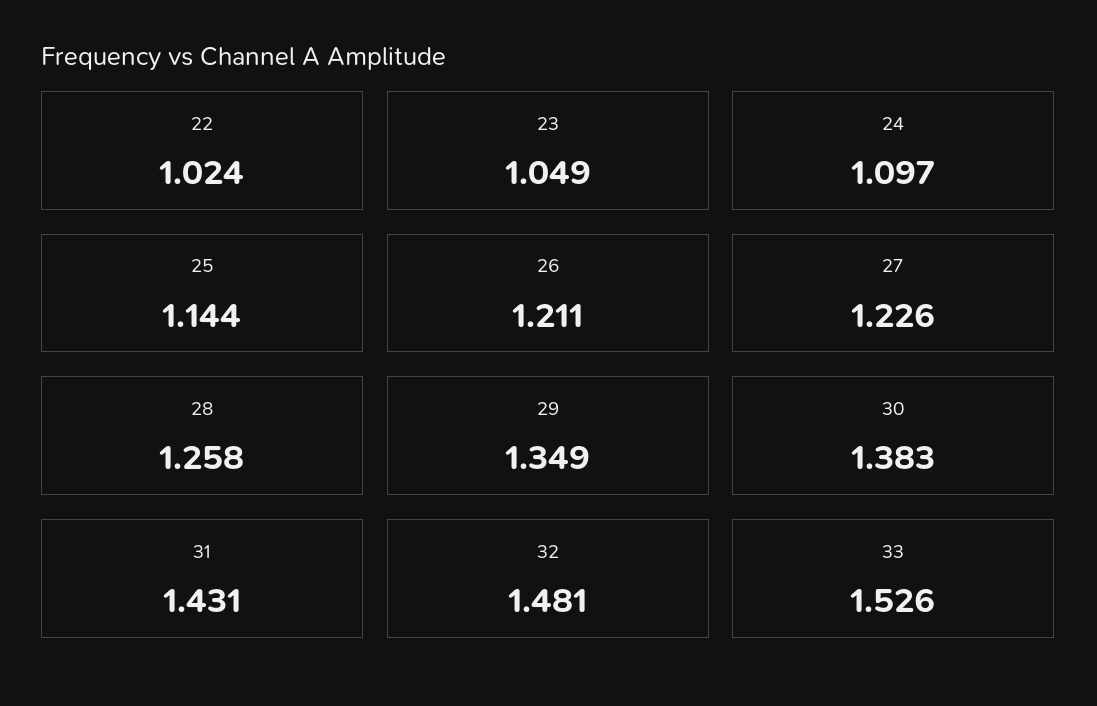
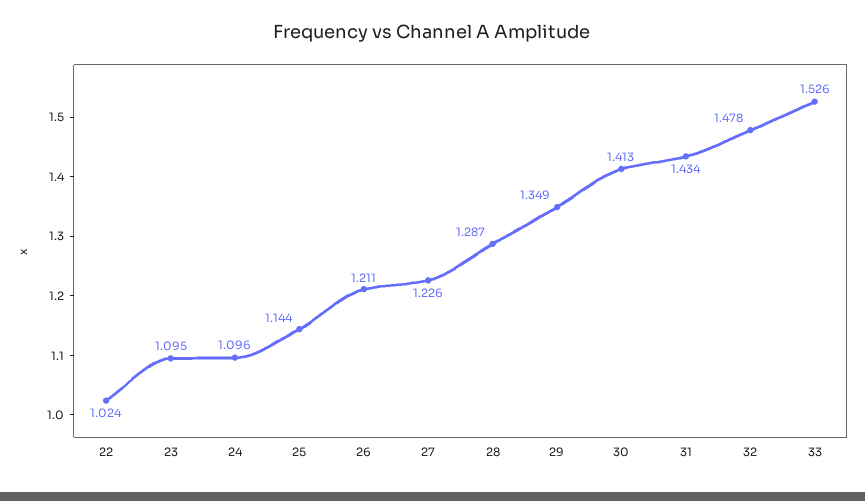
23: 1.049 -> 1.095
24: 1.097 -> 1.096
28: 1.258 -> 1.287
30: 1.383 -> 1.413
31: 1.431 -> 1.434
32: 1.481 -> 1.478

